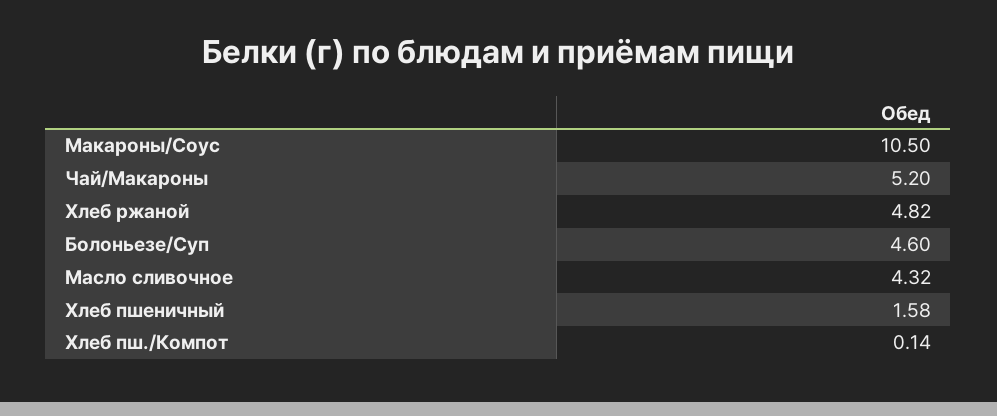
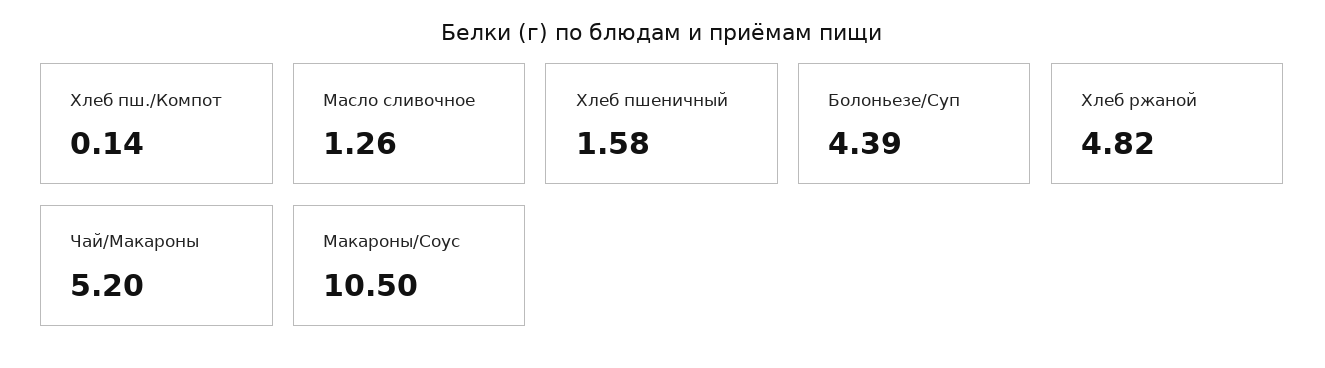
Болоньезе/Суп: 4.6 -> 4.39
Масло сливочное: 4.32 -> 1.26

